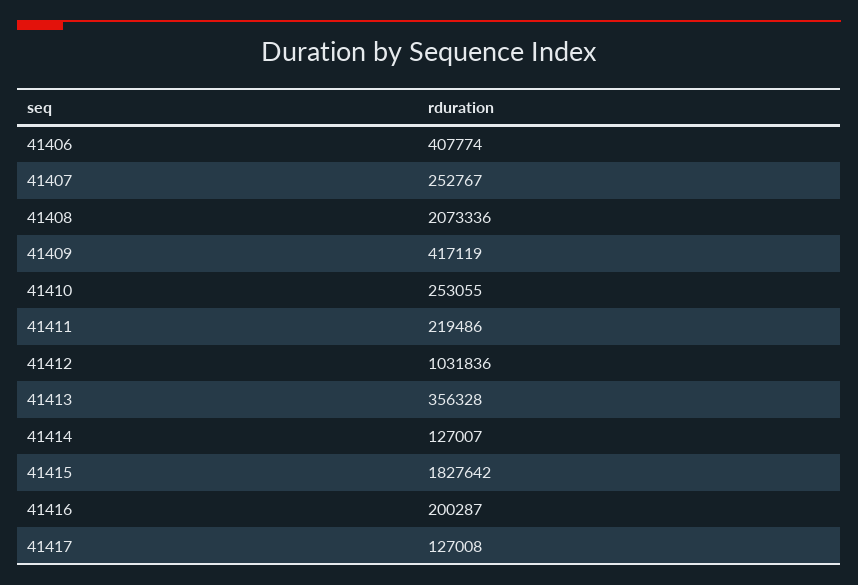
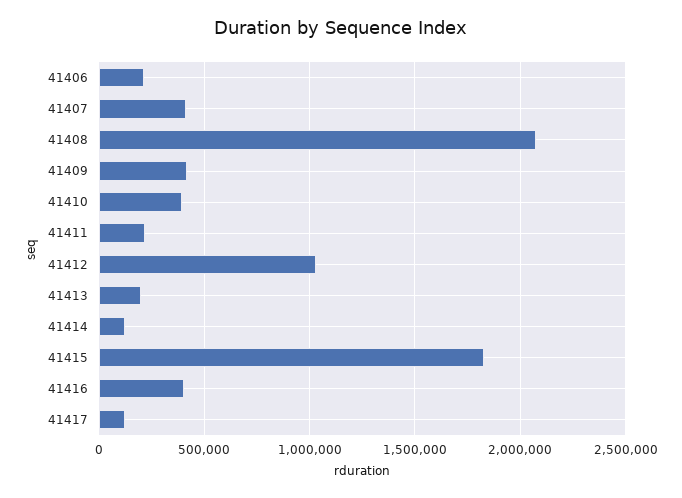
41406: 407774 -> 200000
41407: 252767 -> 400000
41410: 253055 -> 400000
41413: 356328 -> 200000
41416: 200287 -> 400000

